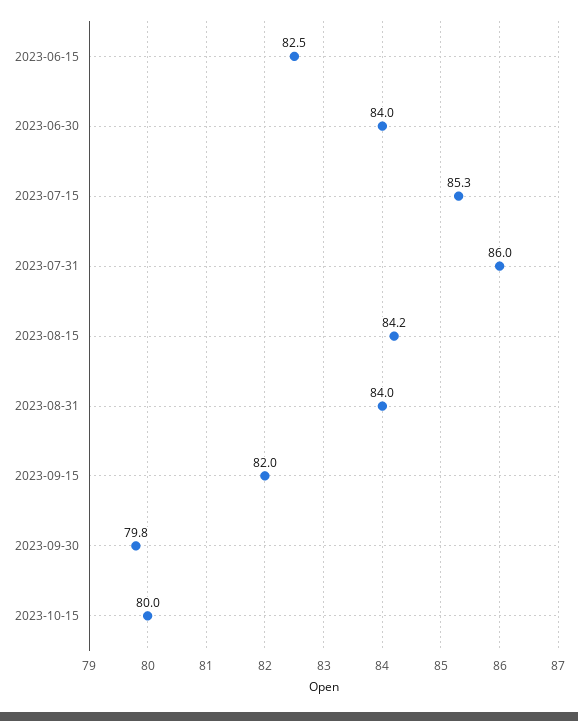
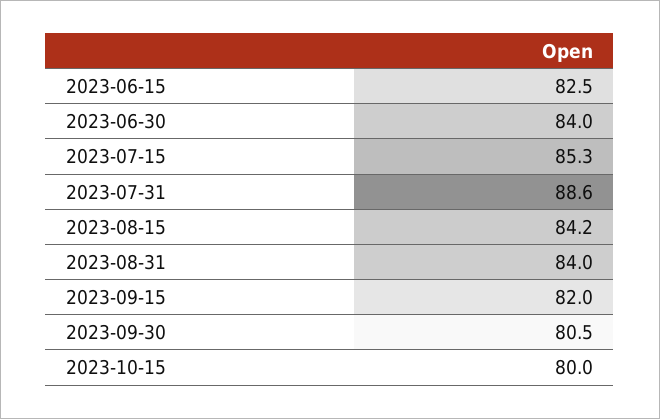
2023-07-31: 86 -> 88.6
2023-09-30: 79.8 -> 80.5

